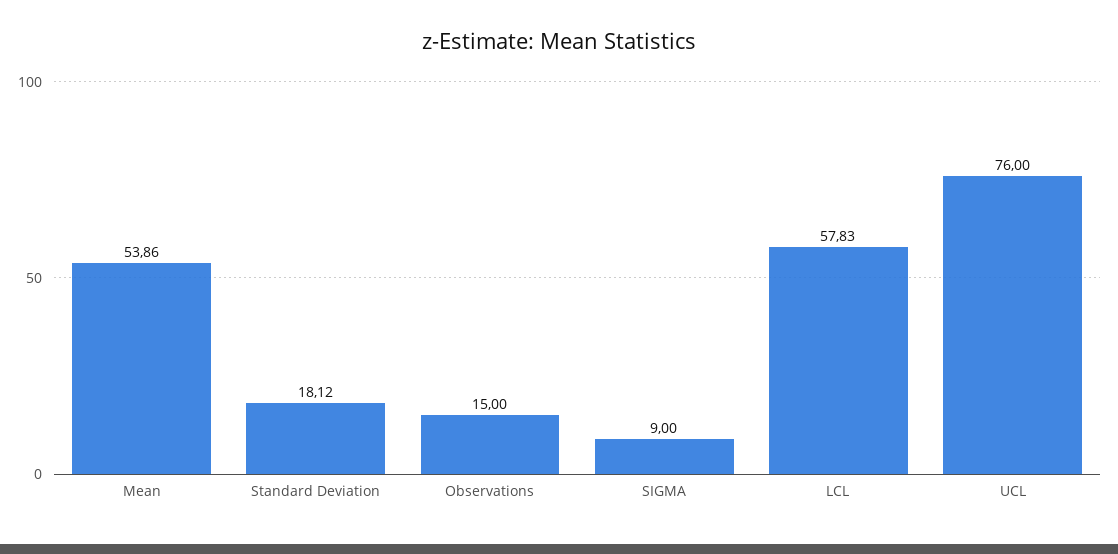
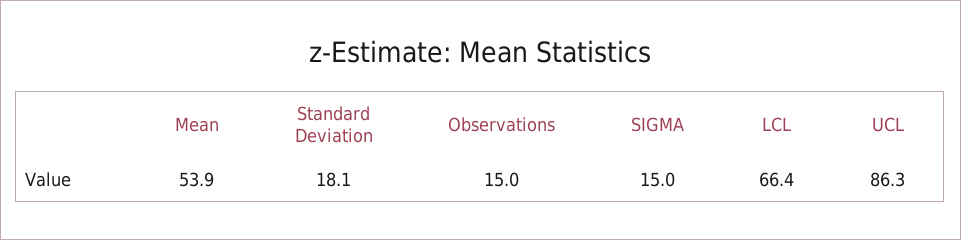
SIGMA: 9 -> 15
LCL: 57.83 -> 66.4
UCL: 76 -> 86.3

